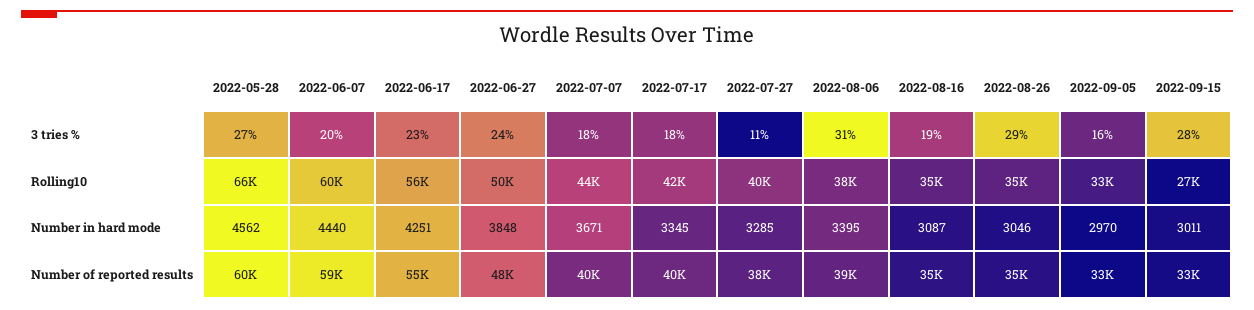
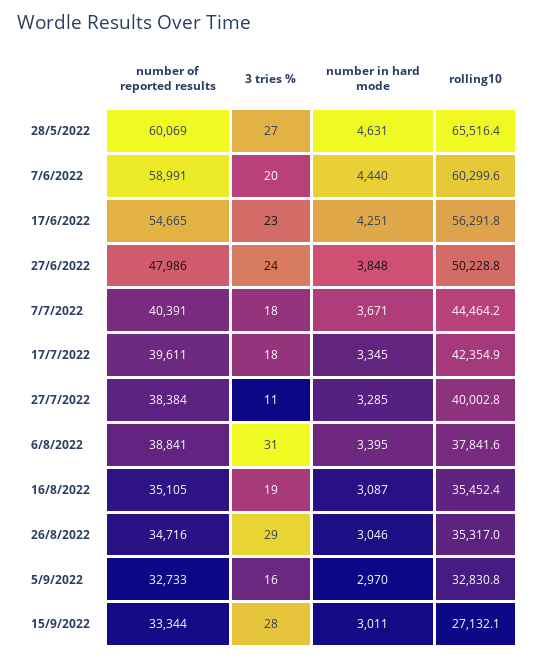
2022-05-28, Number in hard mode: 4562 -> 4631

